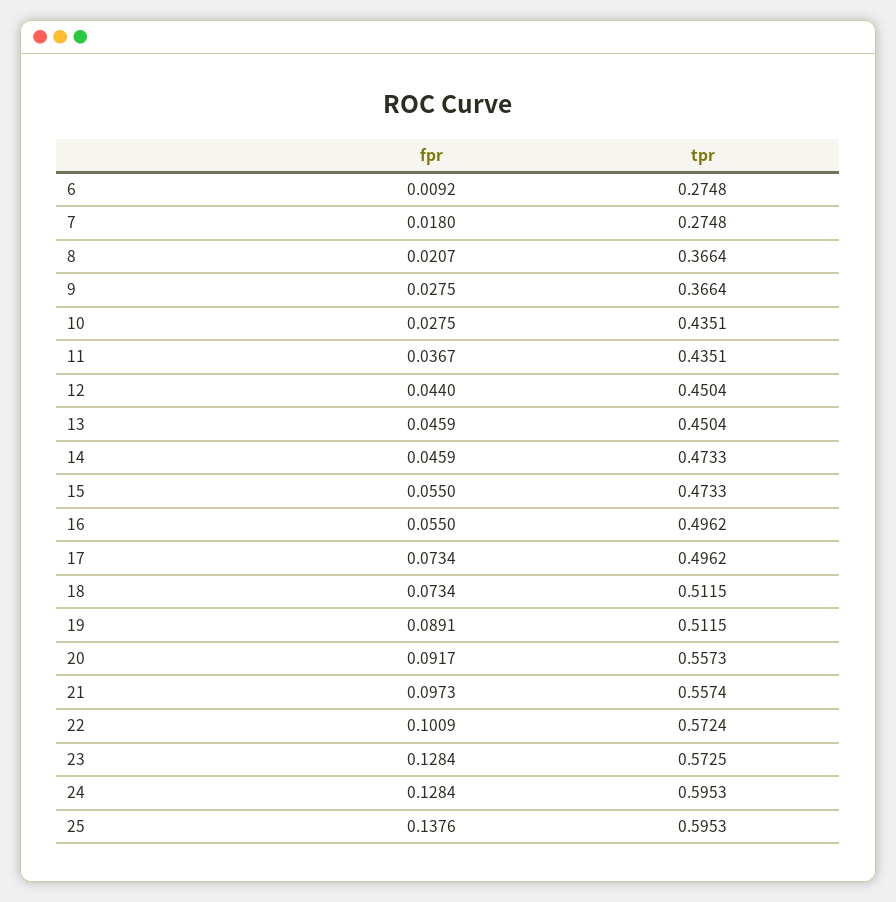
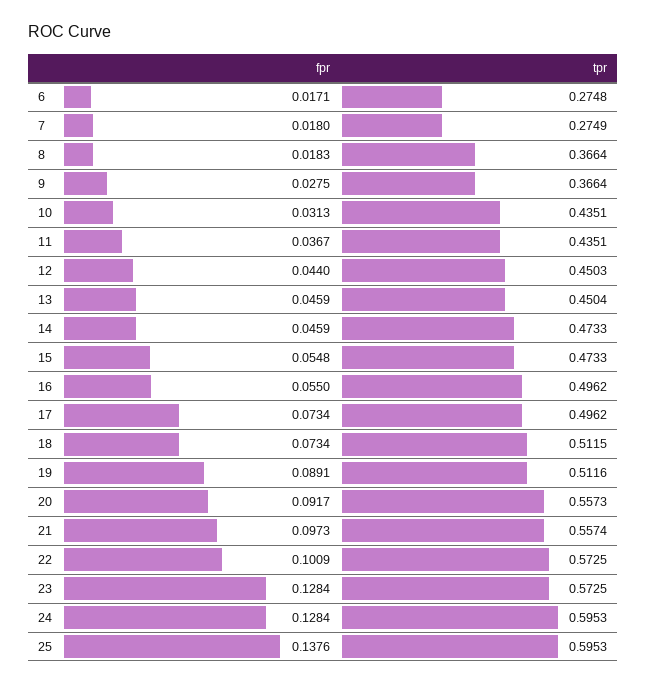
fpr, 6: 0.0092 -> 0.0171
tpr, 7: 0.2748 -> 0.2749
fpr, 8: 0.0207 -> 0.0183
fpr, 10: 0.0275 -> 0.0313
tpr, 12: 0.4504 -> 0.4503
fpr, 15: 0.055 -> 0.0548
tpr, 19: 0.5115 -> 0.5116
tpr, 22: 0.5724 -> 0.5725

